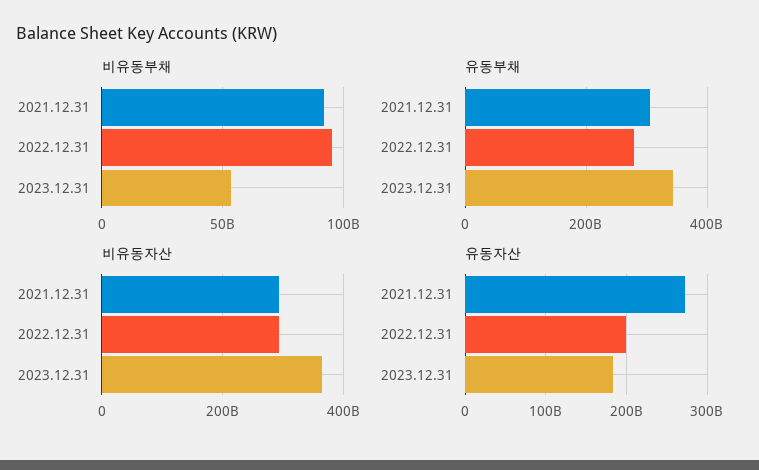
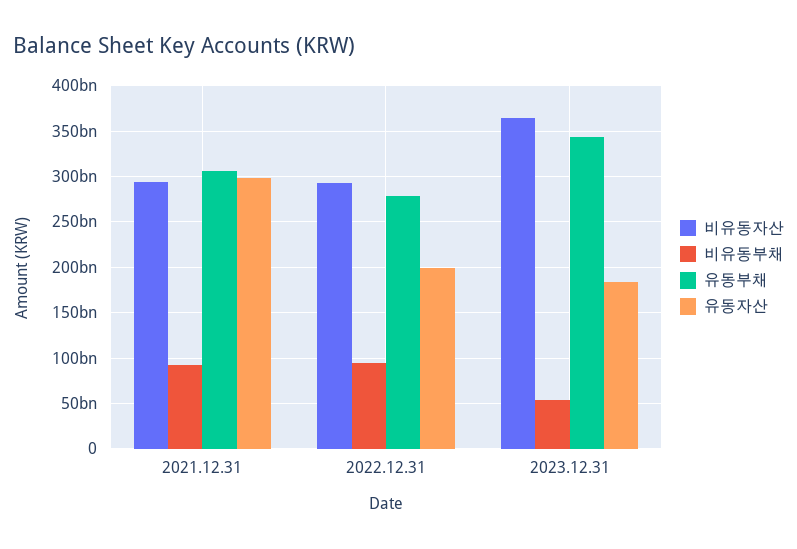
유동자산, 2021.12.31: 270000000000 -> 300000000000

